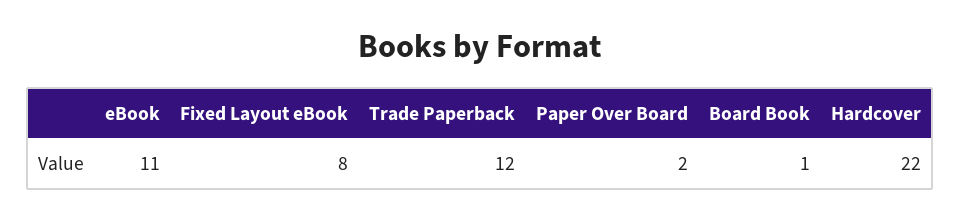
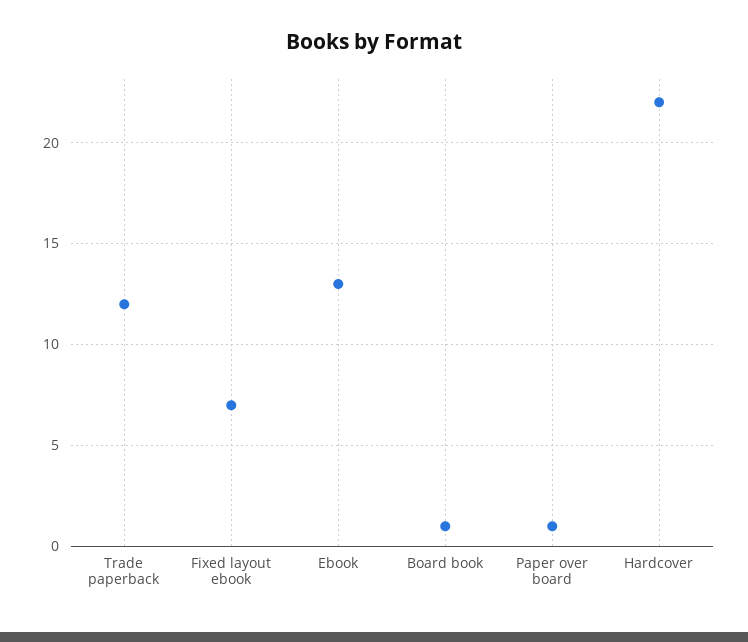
eBook: 11 -> 13
Fixed Layout eBook: 8 -> 7
Paper Over Board: 2 -> 1

